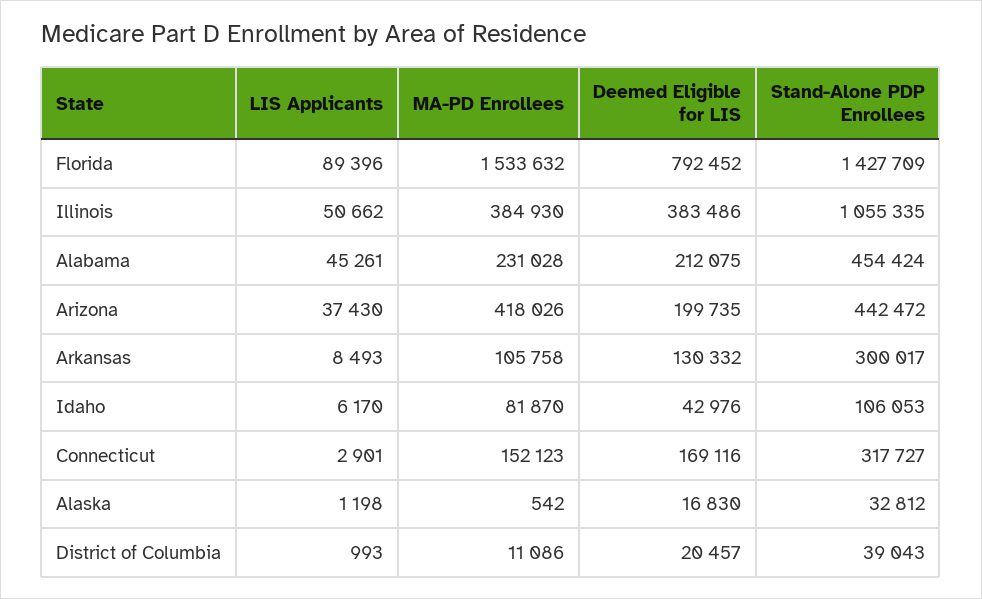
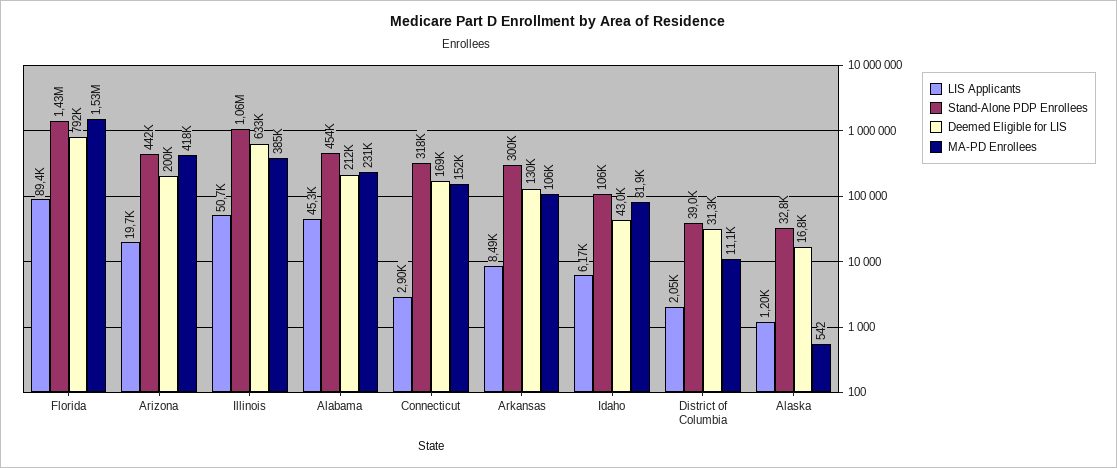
Deemed Eligible for LIS, Illinois: 383486 -> 633000
LIS Applicants, Arizona: 37430 -> 19700
LIS Applicants, District of Columbia: 993 -> 2050
Deemed Eligible for LIS, District of Columbia: 20457 -> 31300

